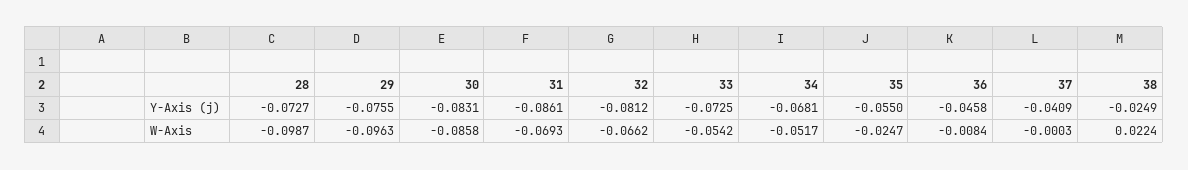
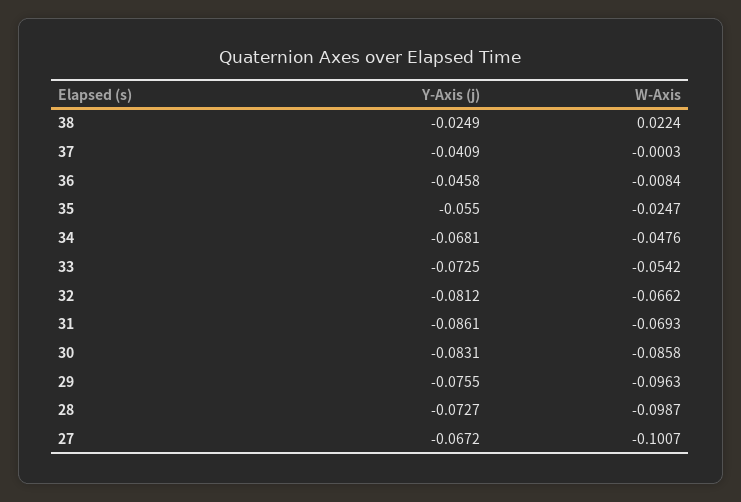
34, W-Axis: -0.0517 -> -0.0476
27, Y-Axis (j): none -> -0.0672
27, W-Axis: none -> -0.1007

